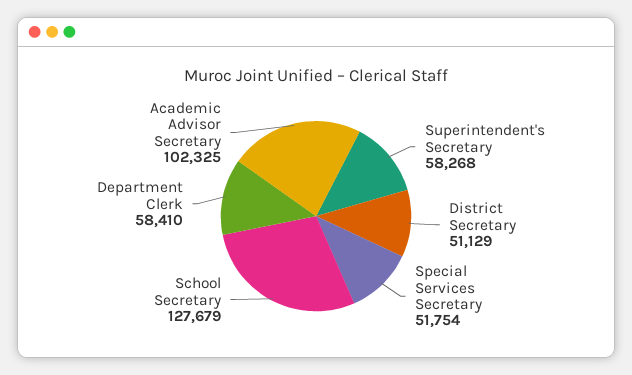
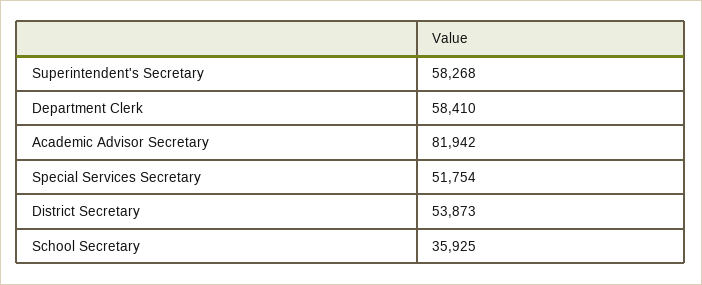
District Secretary: 51129 -> 53873
School Secretary: 127679 -> 35925
Academic Advisor Secretary: 102325 -> 81942

